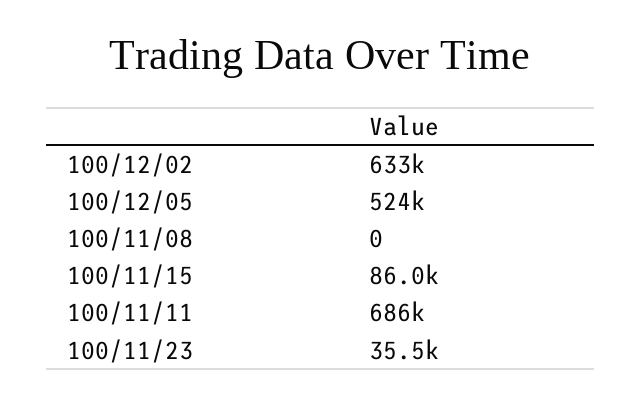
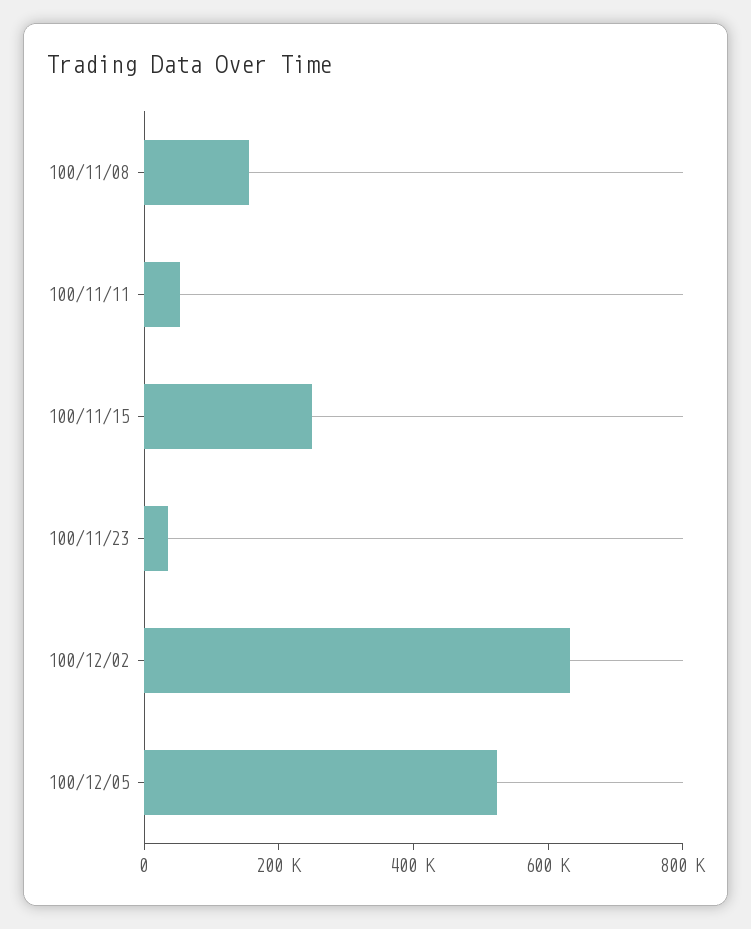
100/11/08: 0 -> 150000
100/11/15: 86000 -> 250000
100/11/11: 686000 -> 50000

